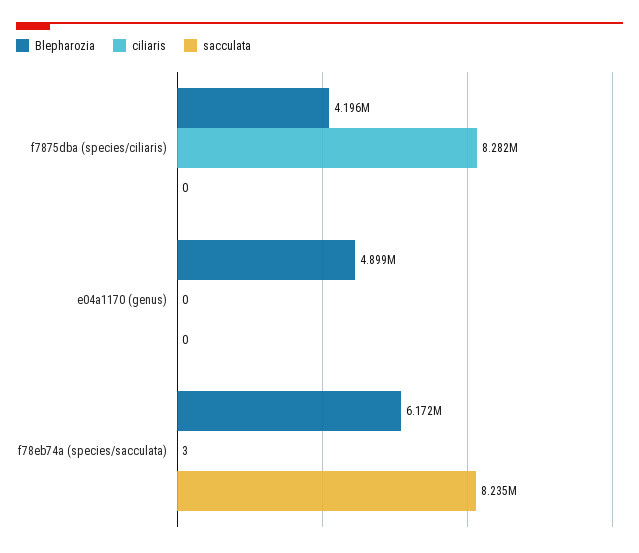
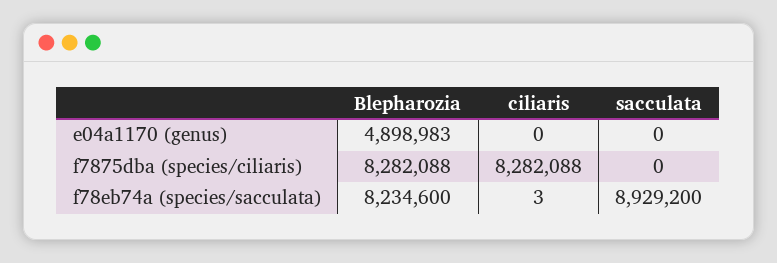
Blepharozia, f7875dba (species/ciliaris): 4196000 -> 8282088
Blepharozia, f78eb74a (species/sacculata): 6172000 -> 8234600
sacculata, f78eb74a (species/sacculata): 8235000 -> 8929200

